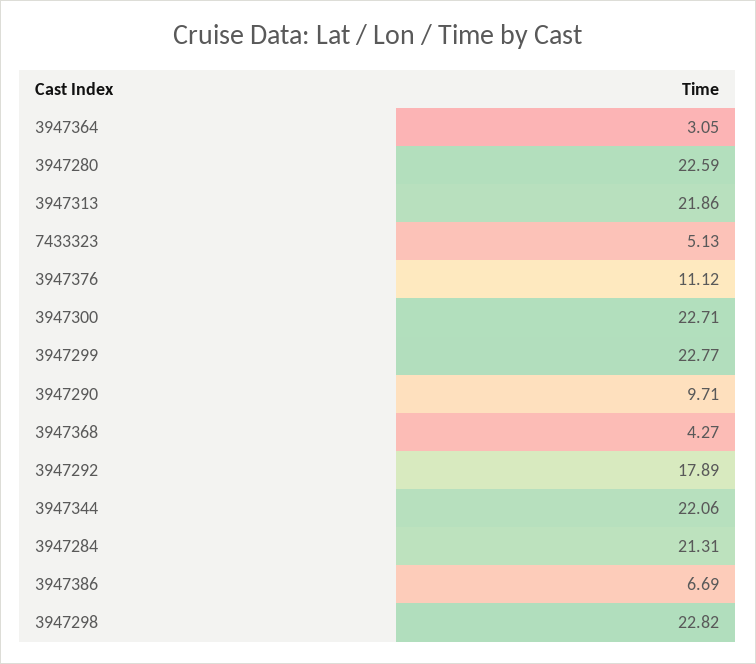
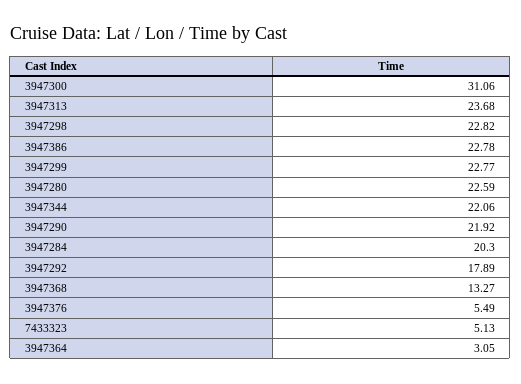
3947313: 21.86 -> 23.68
3947376: 11.12 -> 5.49
3947300: 22.71 -> 31.06
3947290: 9.71 -> 21.92
3947368: 4.27 -> 13.27
3947284: 21.31 -> 20.3
3947386: 6.69 -> 22.78

